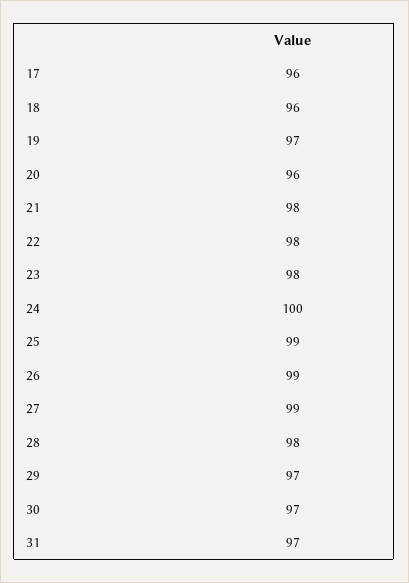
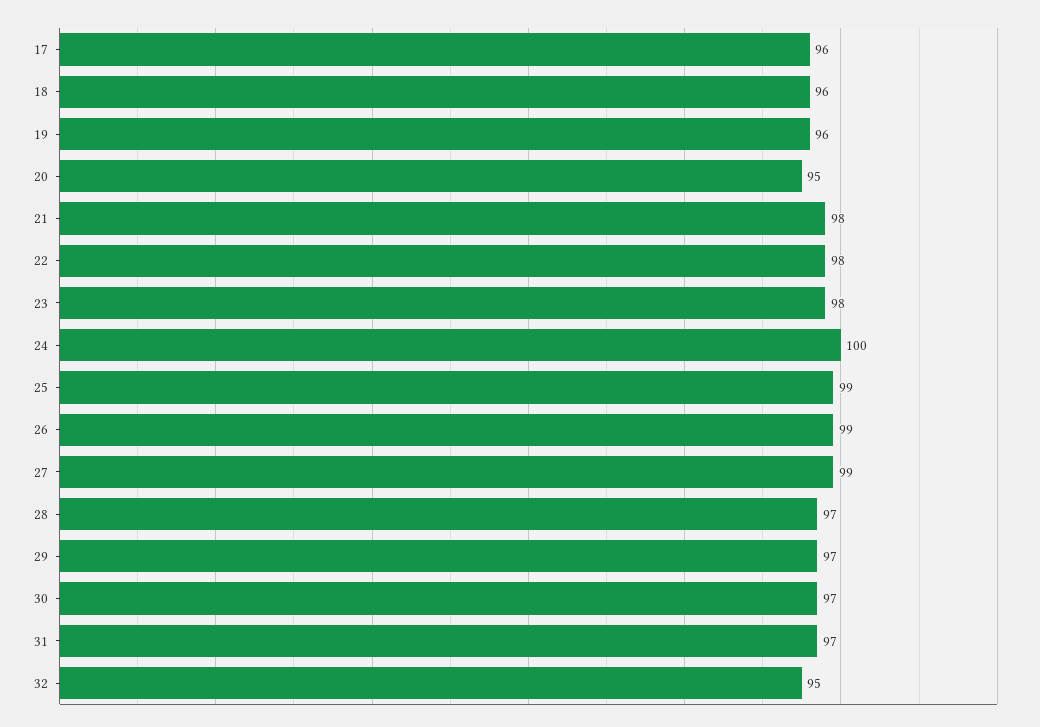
19: 97 -> 96
20: 96 -> 95
28: 98 -> 97
32: none -> 95

